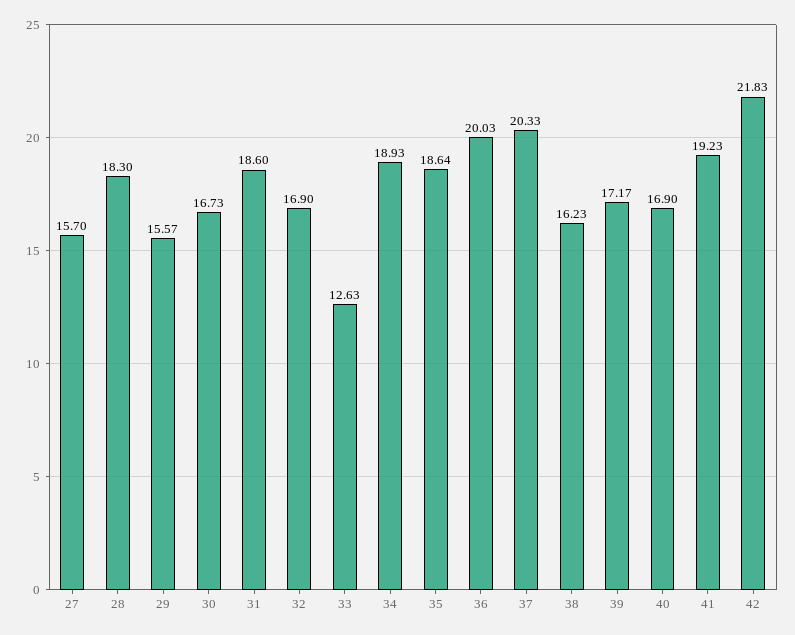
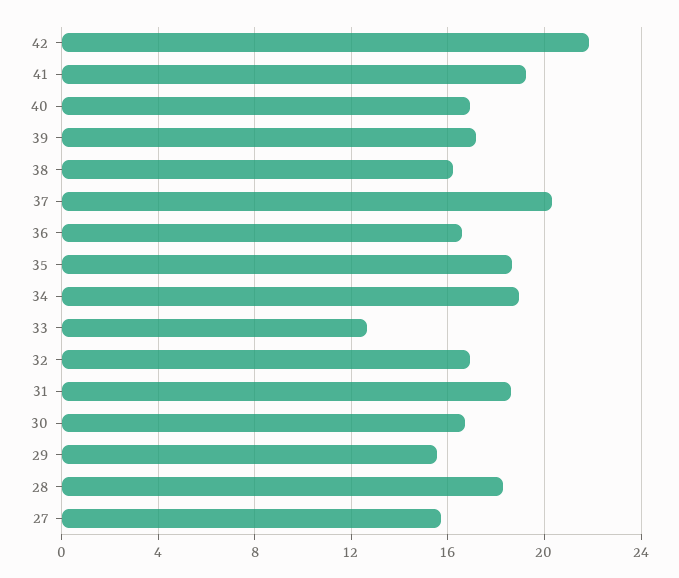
36: 20.03 -> 16.5

